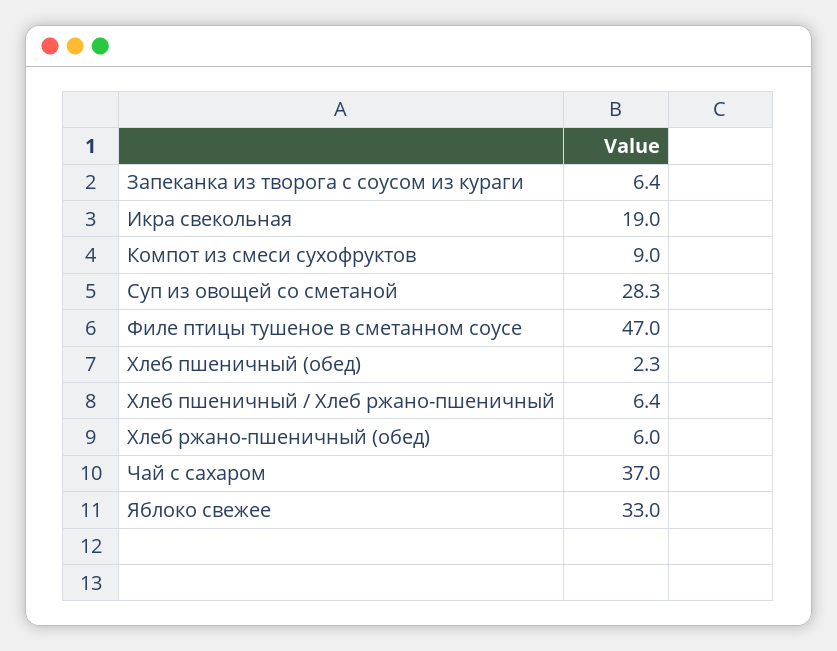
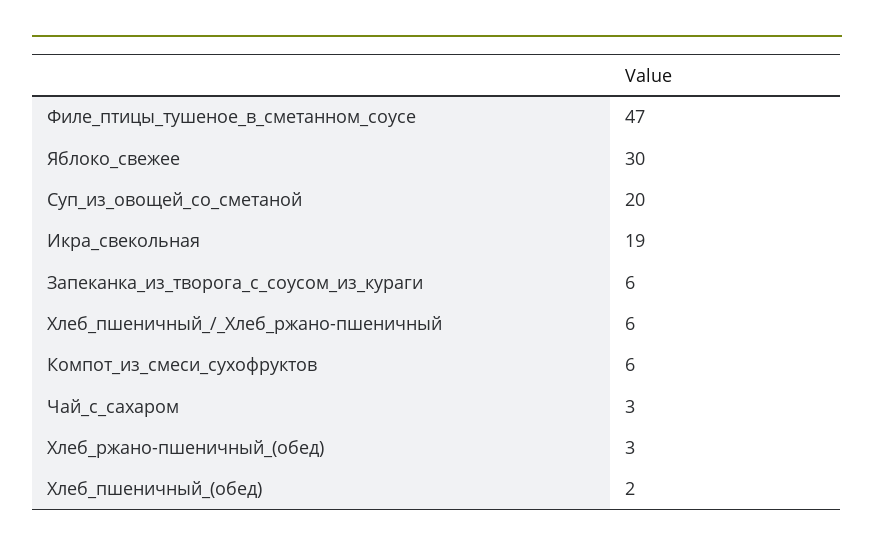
Компот из смеси сухофруктов: 9 -> 6
Суп из овощей со сметаной: 28.3 -> 20
Хлеб ржано-пшеничный (обед): 6 -> 3
Чай с сахаром: 37 -> 3
Яблоко свежее: 33 -> 30

